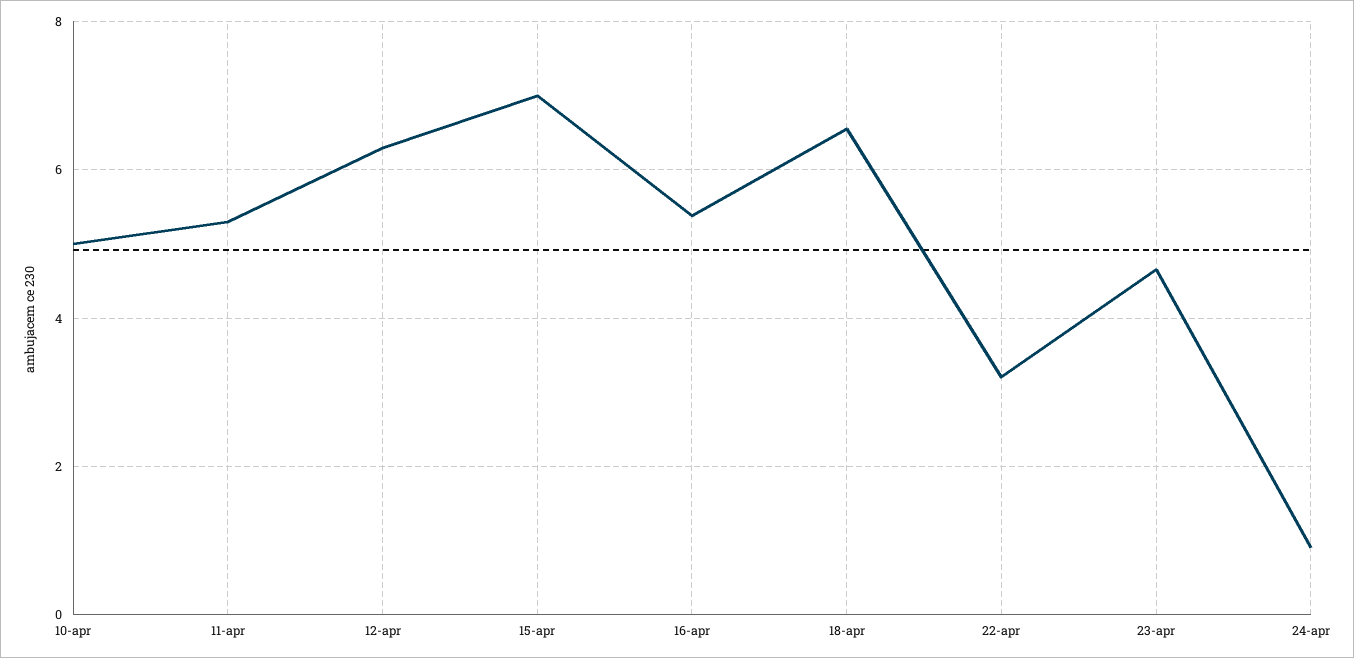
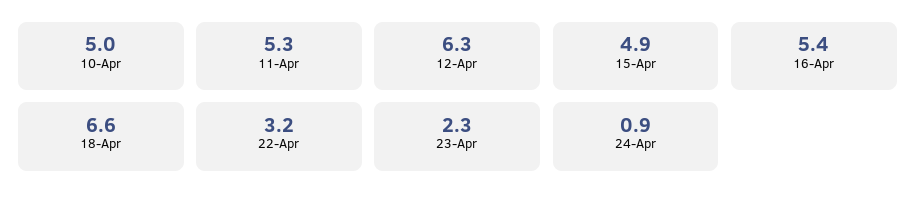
15-apr: 7 -> 4.9
23-apr: 4.6 -> 2.3

